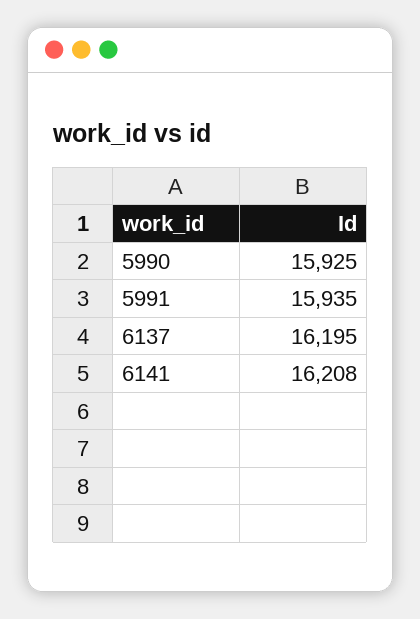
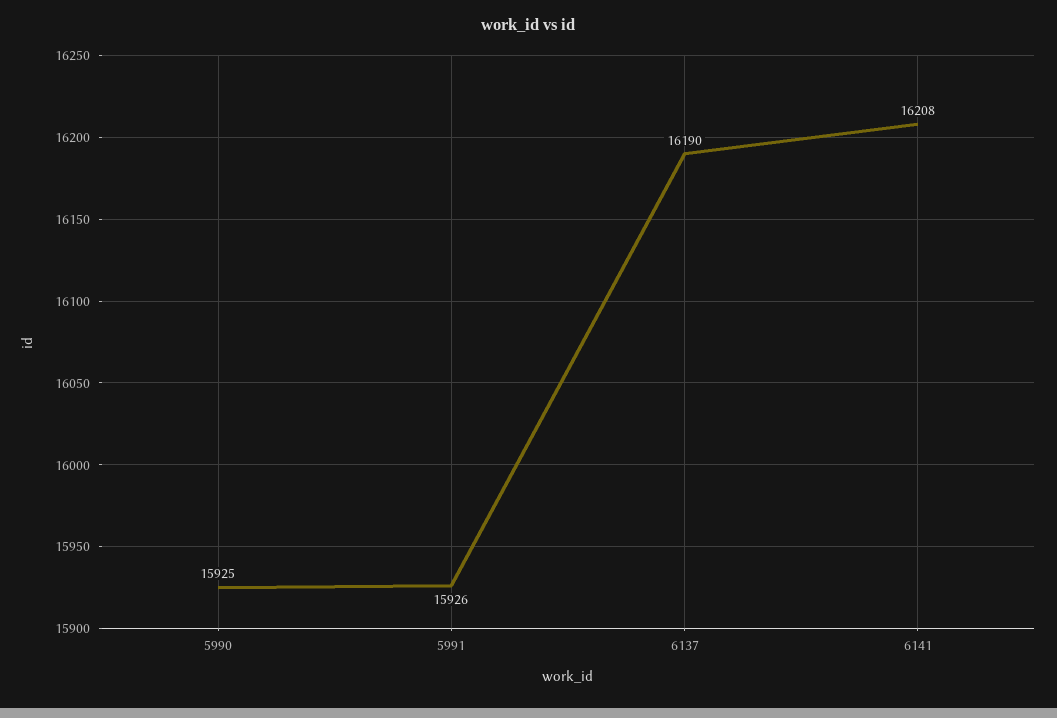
5991: 15935 -> 15926
6137: 16195 -> 16190

